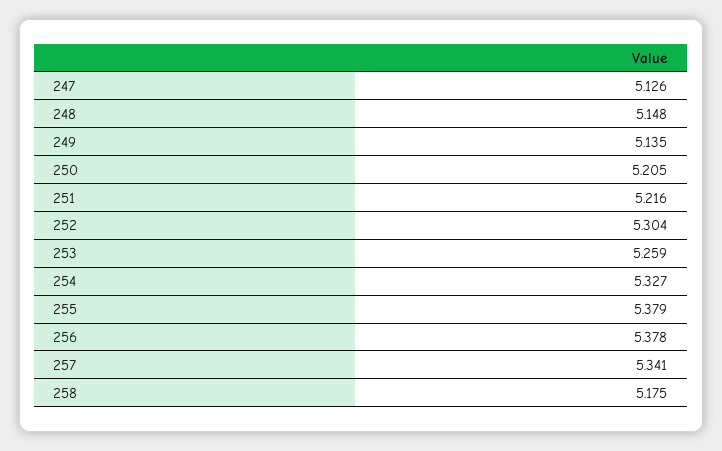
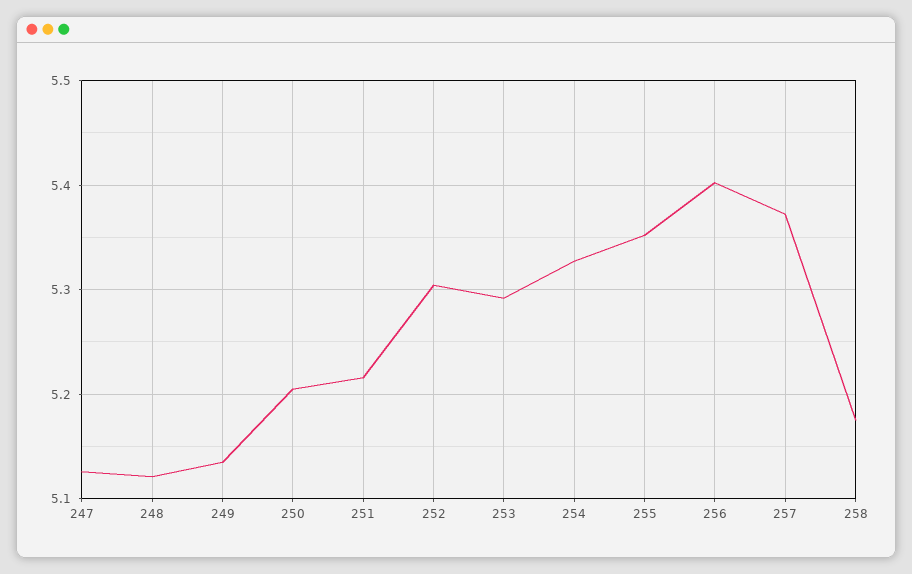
248: 5.148 -> 5.12
253: 5.259 -> 5.29
255: 5.379 -> 5.35
256: 5.378 -> 5.4
257: 5.341 -> 5.37

